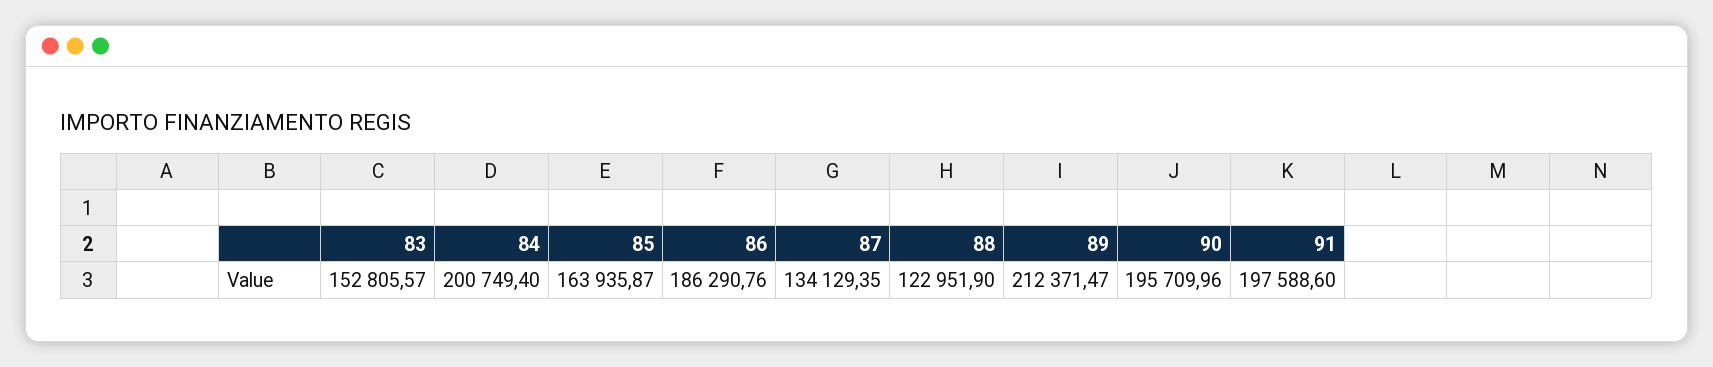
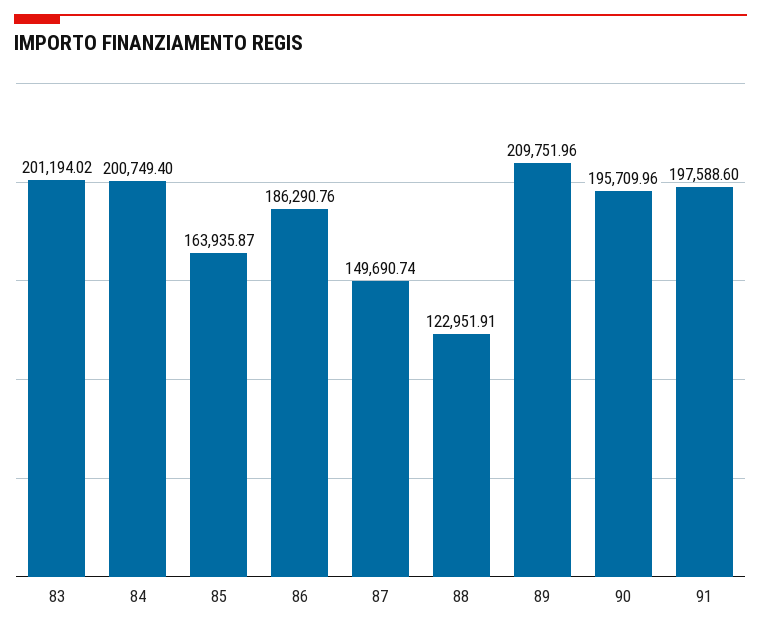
83: 152805.57 -> 201194.02
87: 134129.35 -> 149690.74
88: 122951.9 -> 122951.91
89: 212371.47 -> 209751.96

